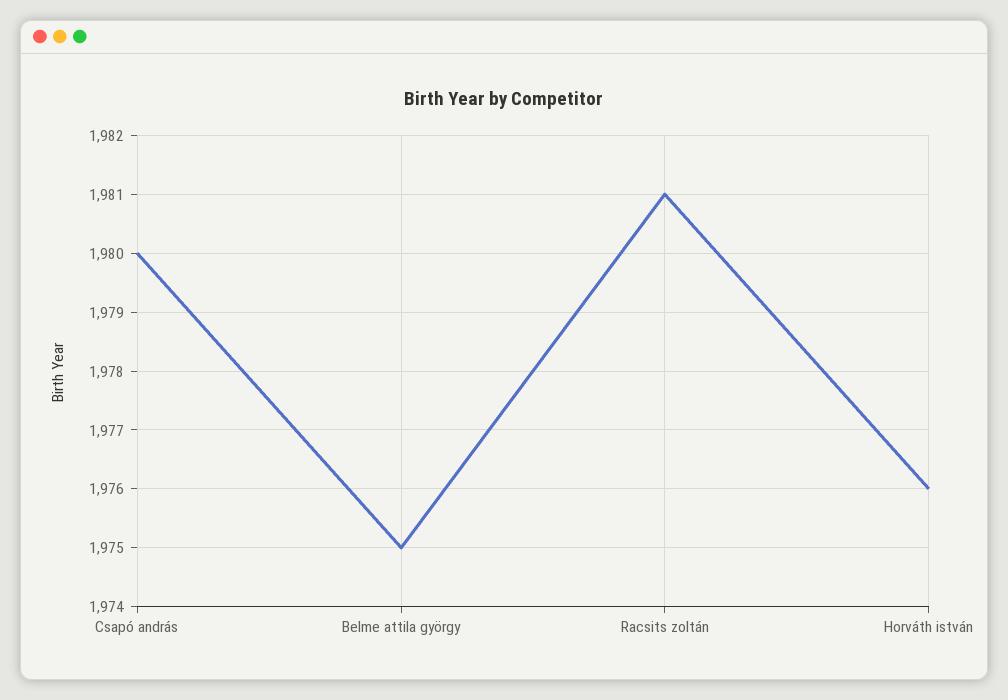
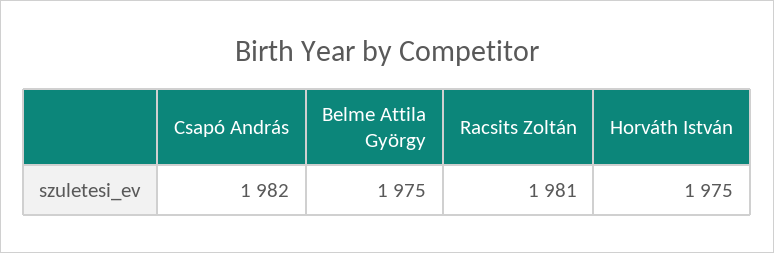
Csapó andrás: 1980 -> 1982
Horváth istván: 1976 -> 1975

